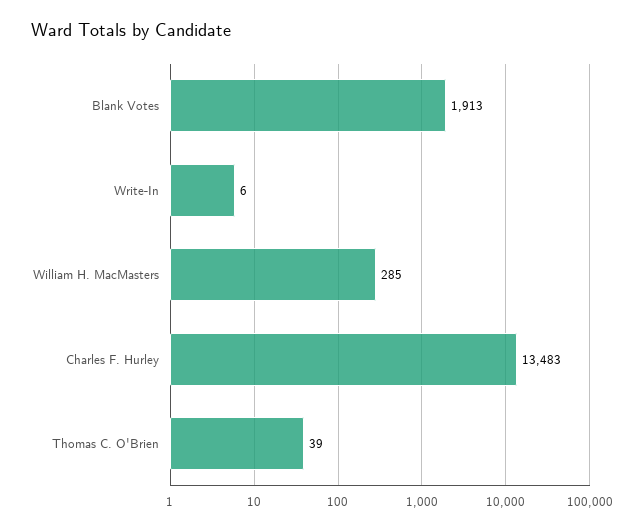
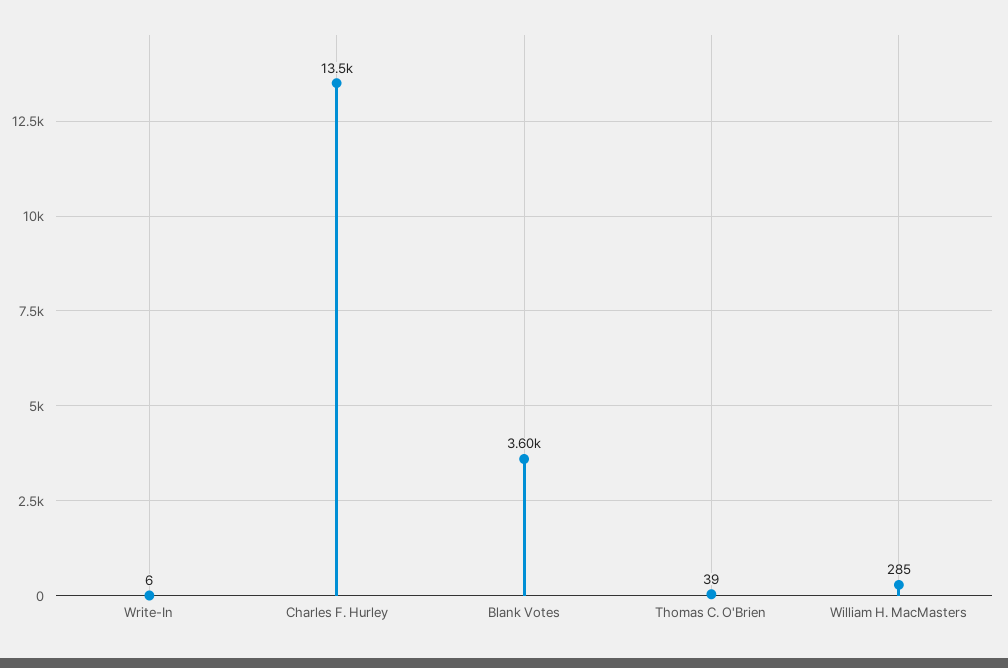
Blank Votes: 1913 -> 3600

